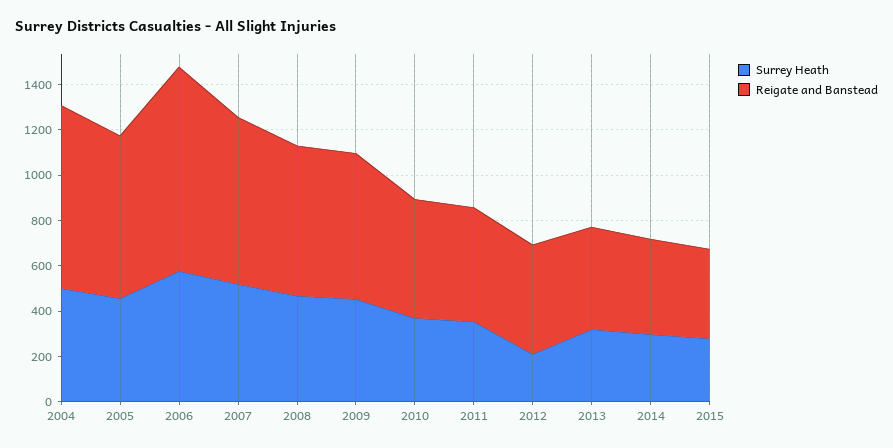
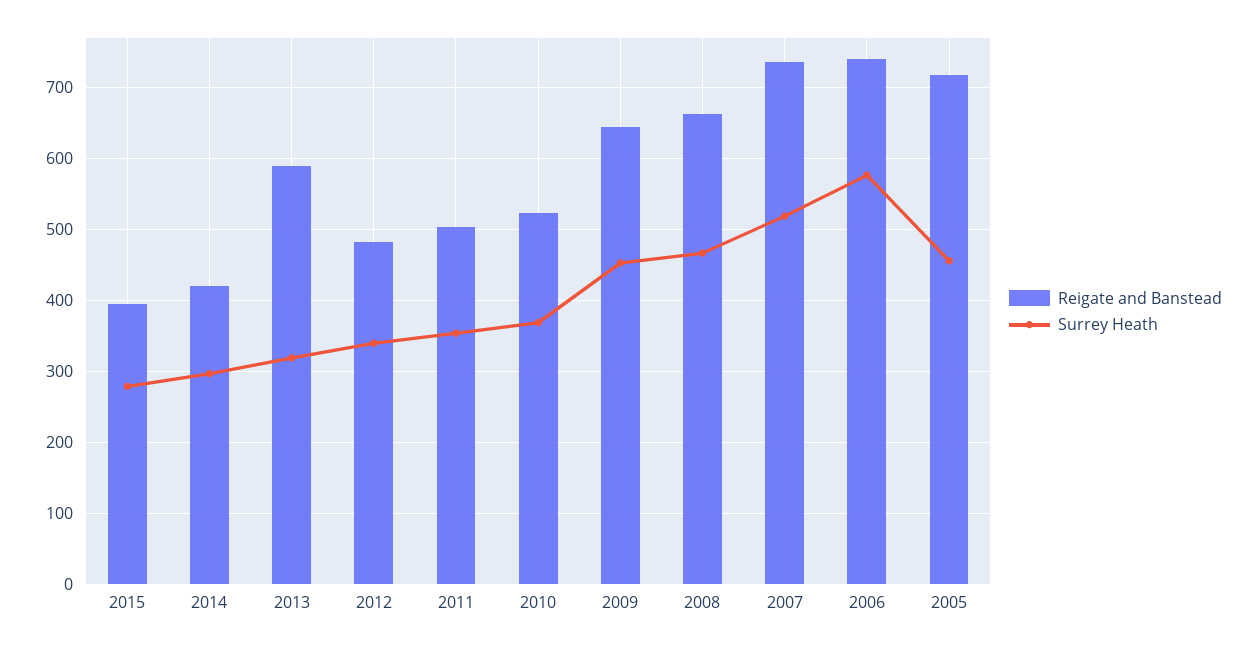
Surrey Heath, 2004: 500 -> none
Reigate and Banstead, 2004: 800 -> none
Reigate and Banstead, 2006: 900 -> 740
Surrey Heath, 2012: 200 -> 340
Reigate and Banstead, 2013: 450 -> 590

